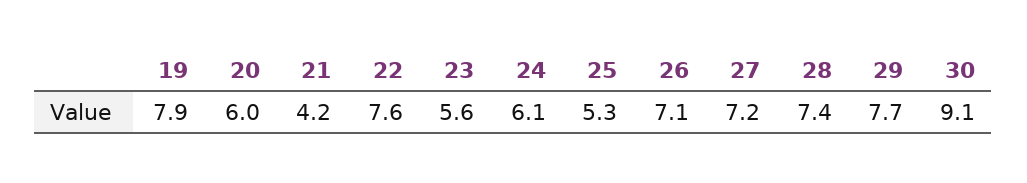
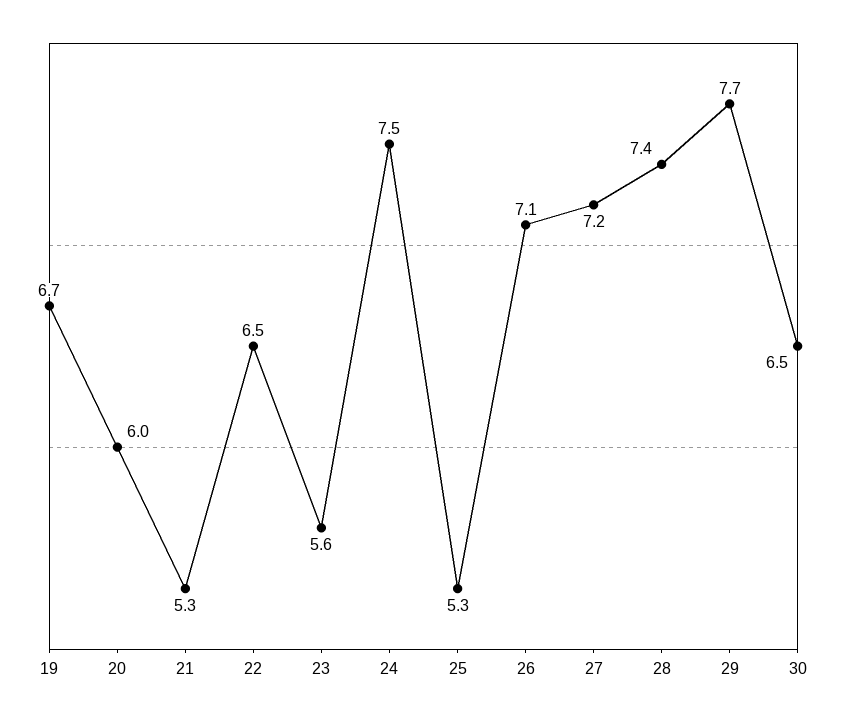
19: 7.9 -> 6.7
21: 4.2 -> 5.3
22: 7.6 -> 6.5
24: 6.1 -> 7.5
30: 9.1 -> 6.5

